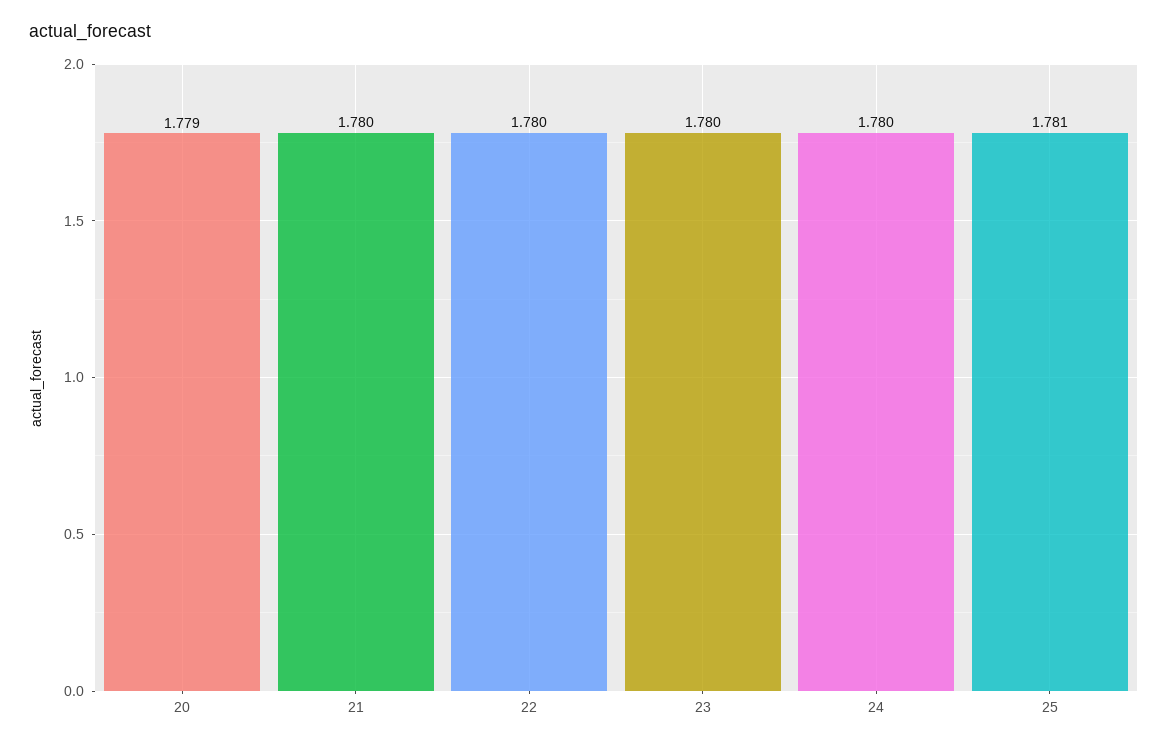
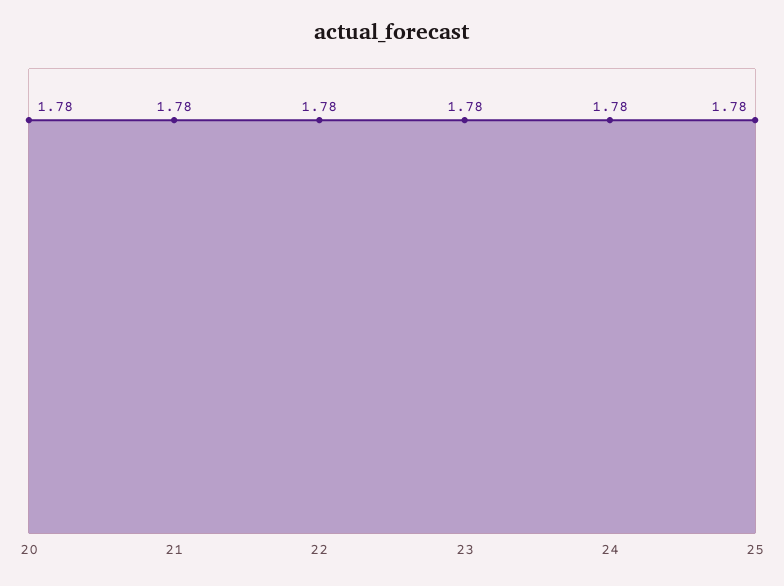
20: 1.779 -> 1.78
25: 1.781 -> 1.78

